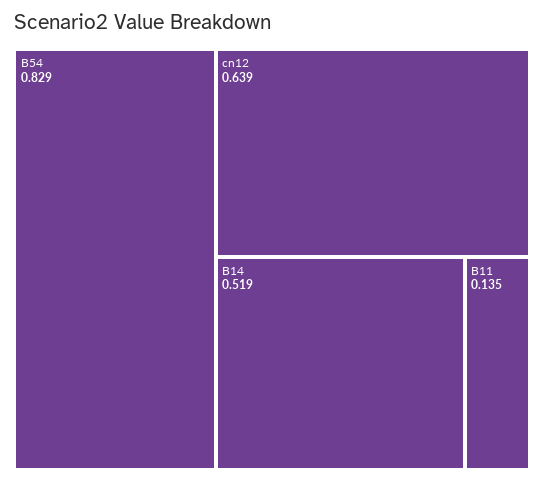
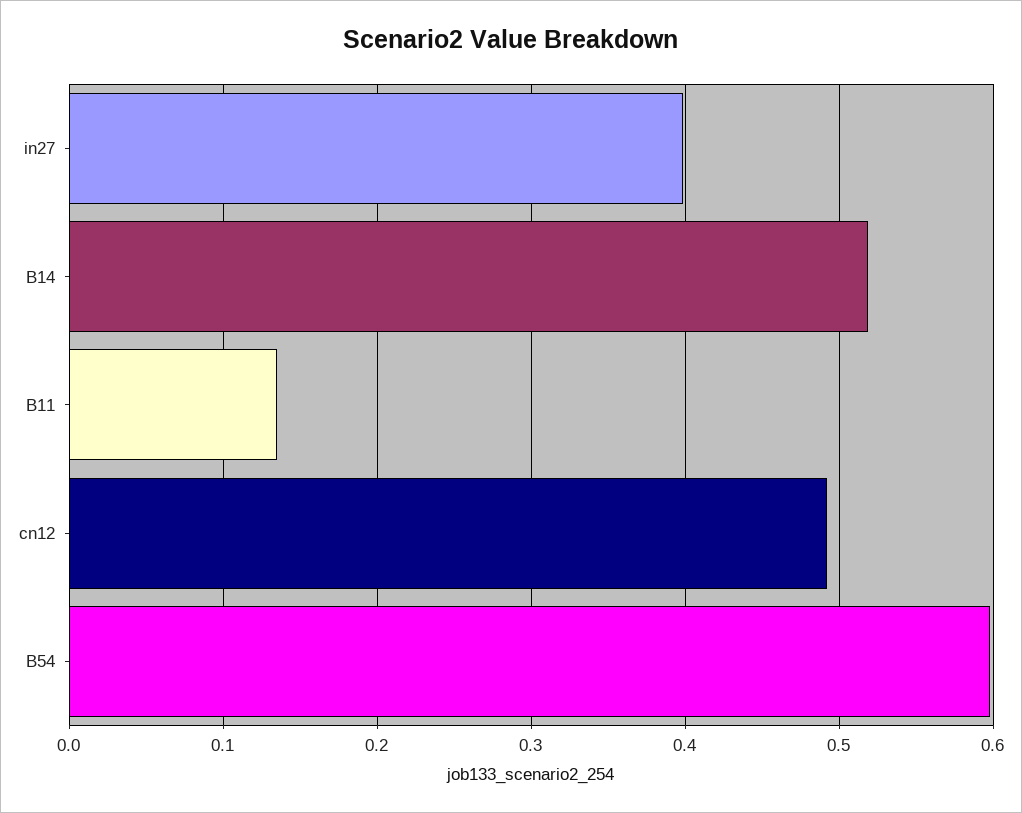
B54: 0.829 -> 0.6
cn12: 0.639 -> 0.49
in27: none -> 0.4

